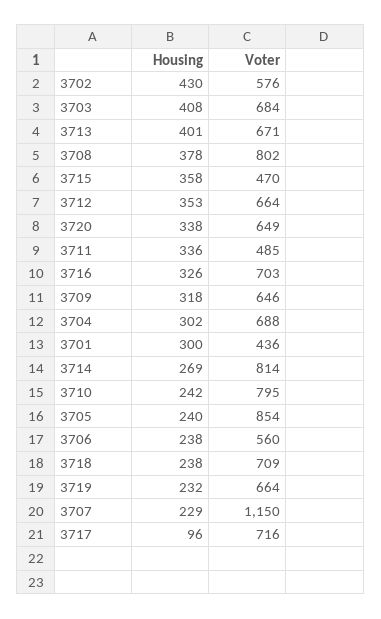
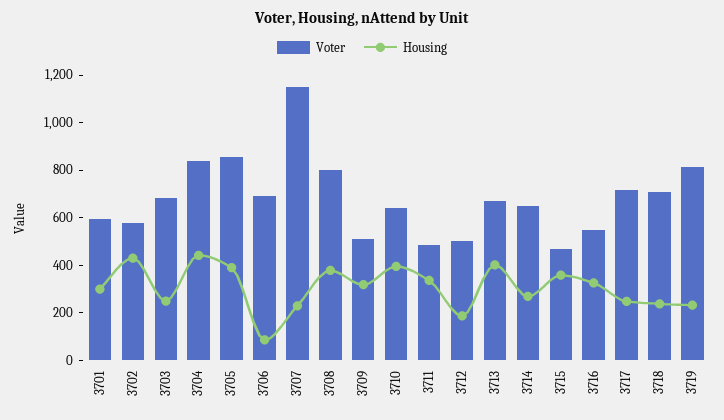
Housing, 3703: 408 -> 250
Housing, 3712: 353 -> 200
Voter, 3712: 664 -> 500
Housing, 3720: 338 -> none
Voter, 3720: 649 -> none
Voter, 3716: 703 -> 550
Voter, 3709: 646 -> 500
Housing, 3704: 302 -> 450
Voter, 3704: 688 -> 850
Voter, 3701: 436 -> 600
Voter, 3714: 814 -> 650
Housing, 3710: 242 -> 400
Voter, 3710: 795 -> 650
Housing, 3705: 240 -> 400
Housing, 3706: 238 -> 100
Voter, 3706: 560 -> 700
Voter, 3719: 664 -> 800
Housing, 3717: 96 -> 250

